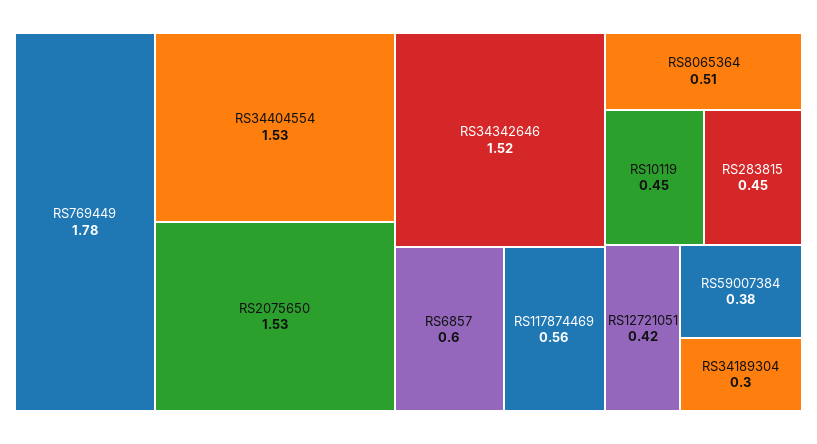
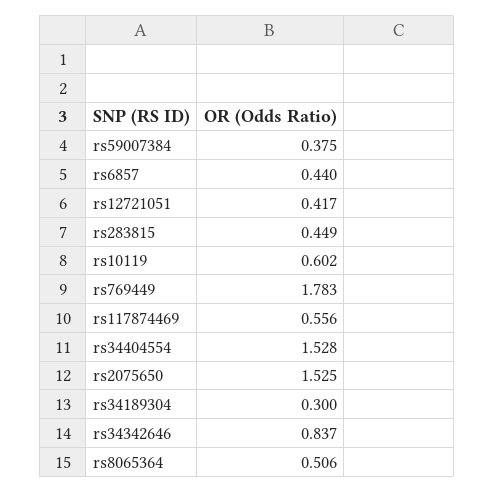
RS34342646: 1.52 -> 0.837
RS6857: 0.6 -> 0.44
RS10119: 0.45 -> 0.602

